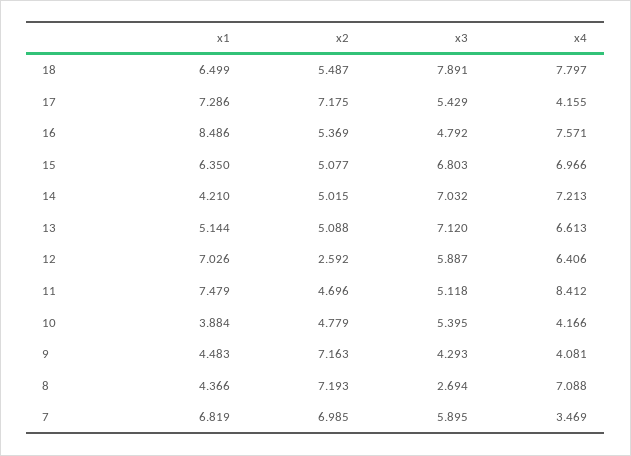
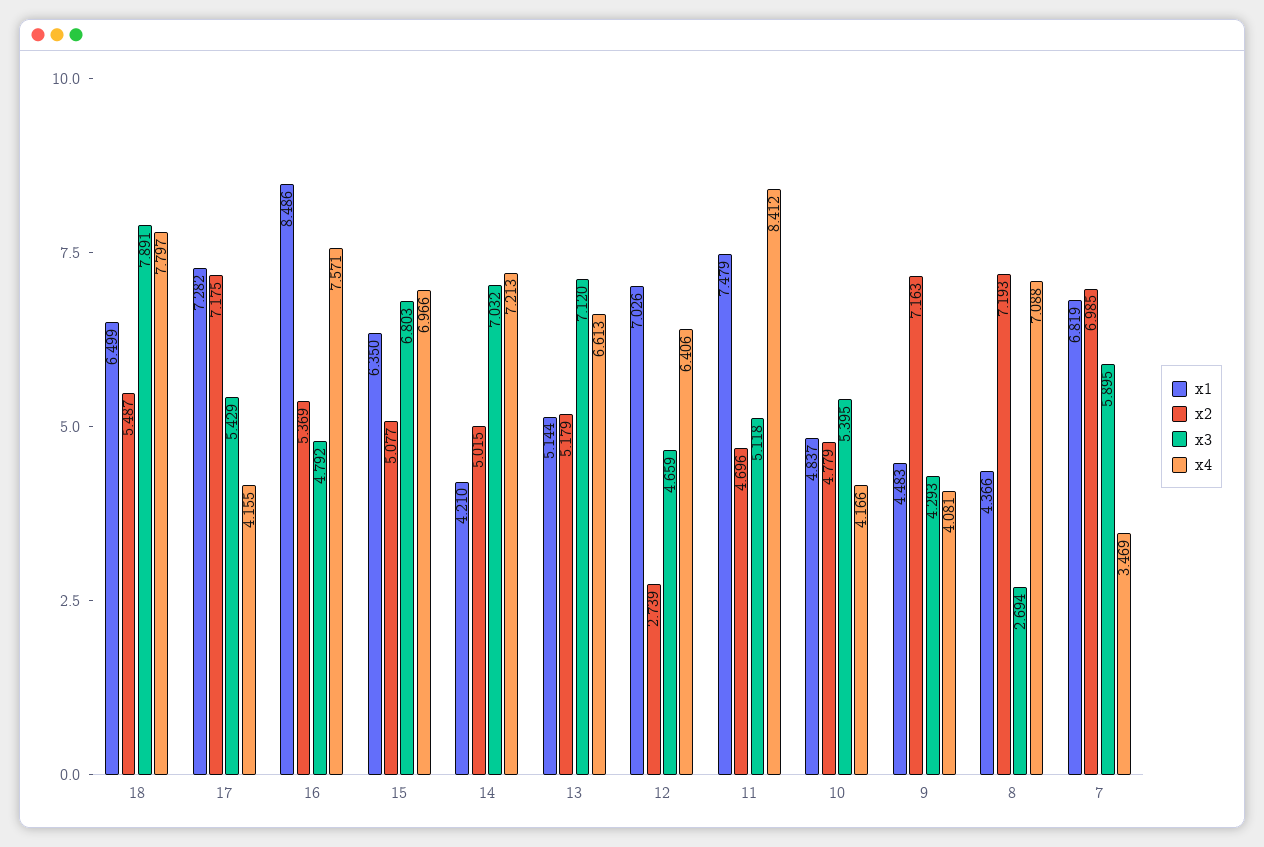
x1, 17: 7.286 -> 7.282
x2, 13: 5.088 -> 5.179
x2, 12: 2.592 -> 2.739
x3, 12: 5.887 -> 4.659
x1, 10: 3.884 -> 4.837

